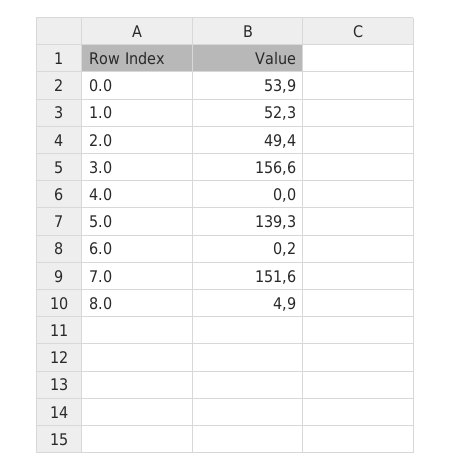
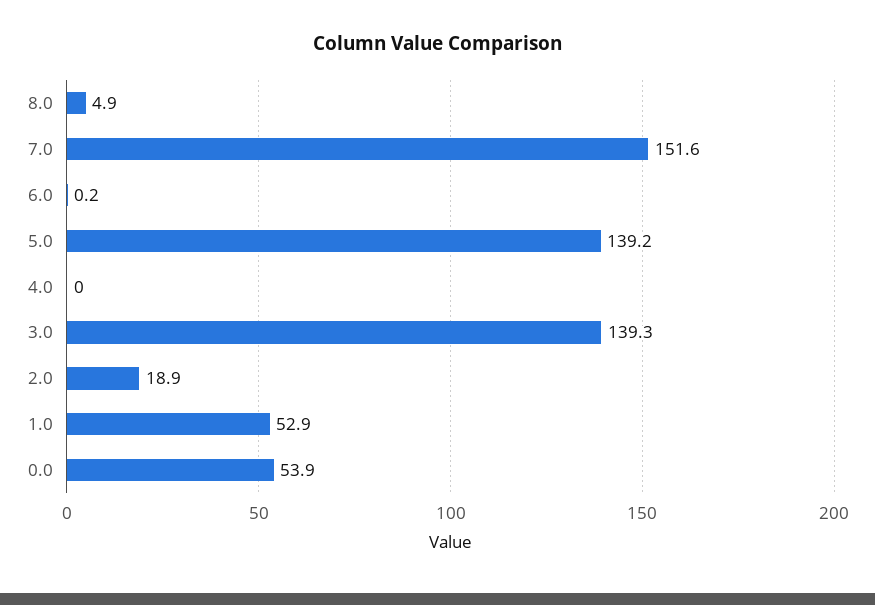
1.0: 52.3 -> 52.9
2.0: 49.4 -> 18.9
3.0: 156.6 -> 139.3
5.0: 139.3 -> 139.2

